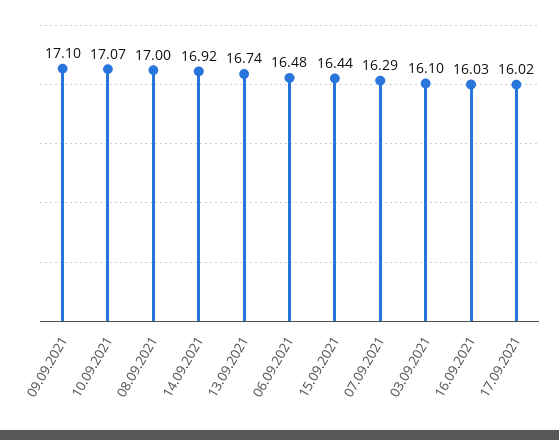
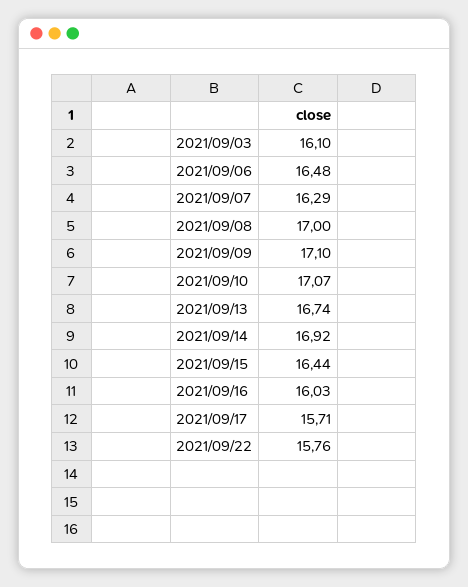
17.09.2021: 16.02 -> 15.71
2021/09/22: none -> 15.76

